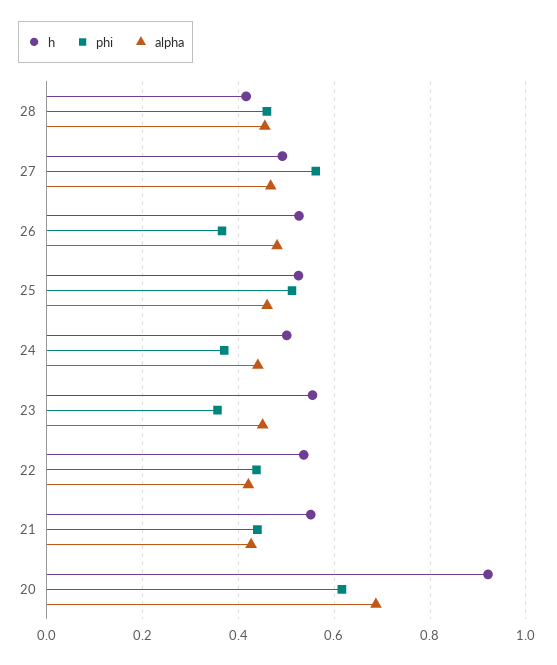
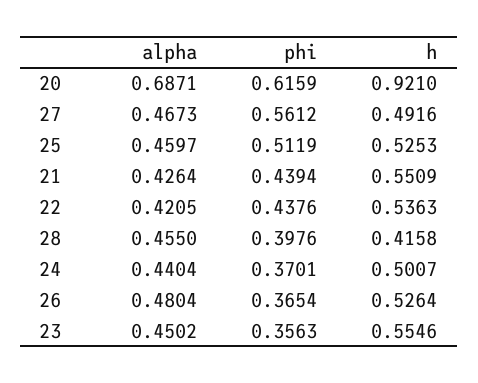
phi, 28: 0.46 -> 0.3976

